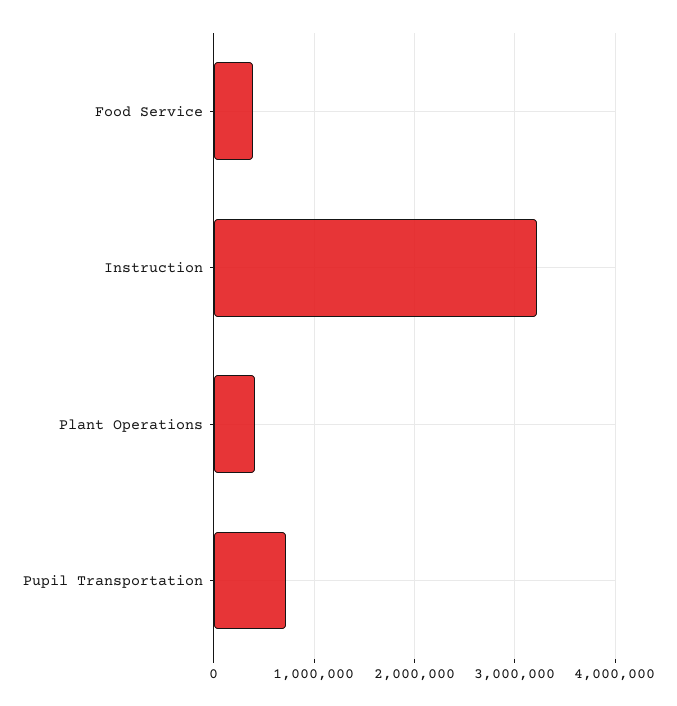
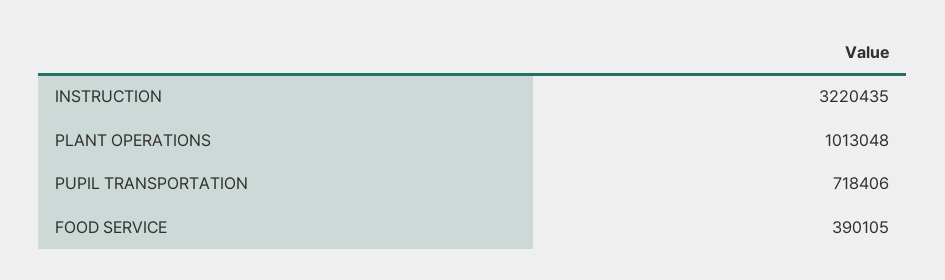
Plant Operations: 400000 -> 1013048

